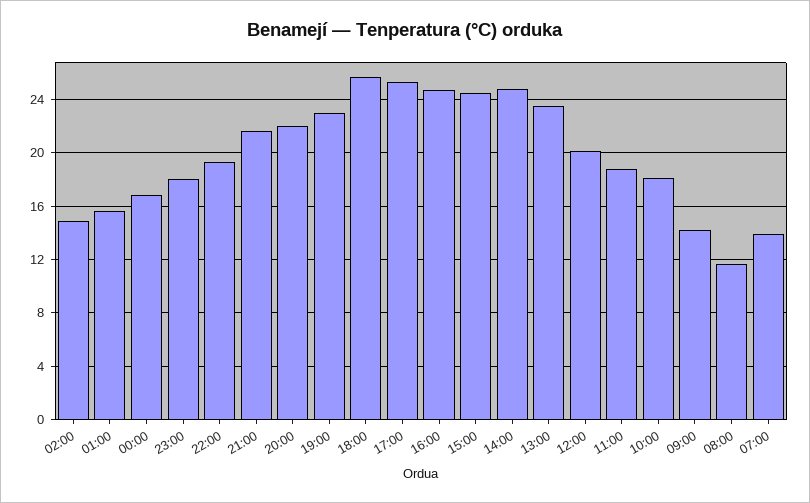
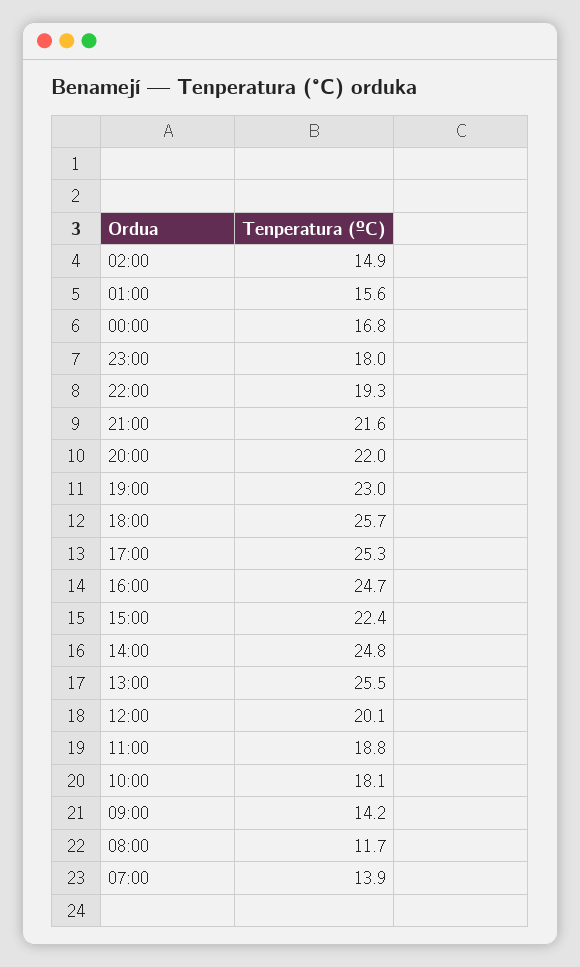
15:00: 24.5 -> 22.4
13:00: 23.5 -> 25.5

